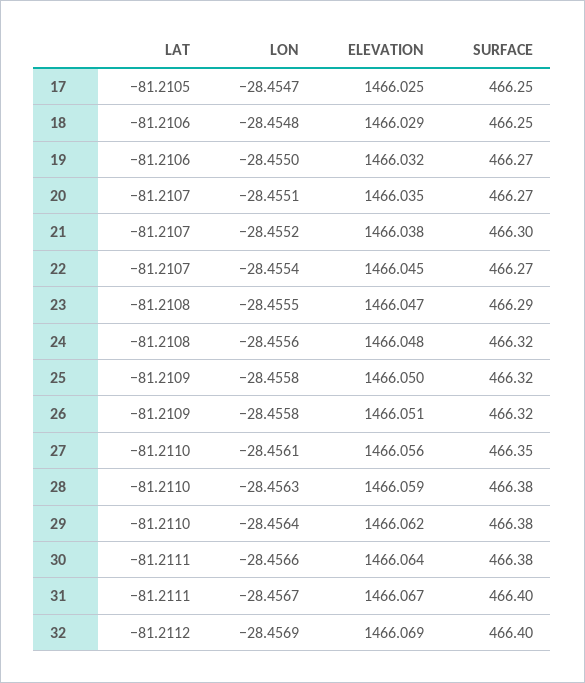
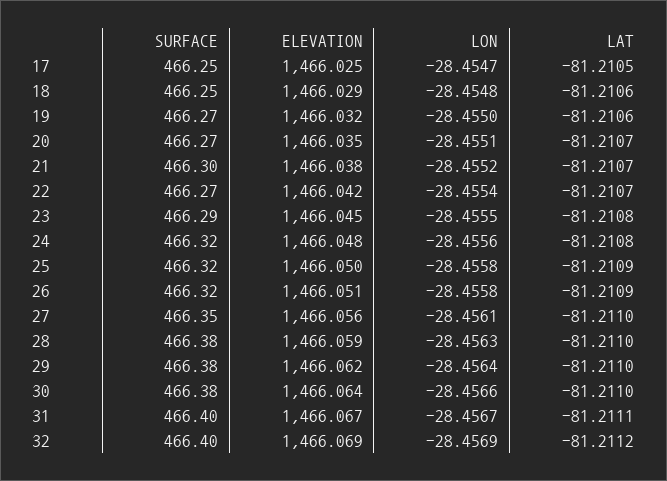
ELEVATION, 22: 1466.045 -> 1466.042
ELEVATION, 23: 1466.047 -> 1466.045
LAT, 30: -81.2111 -> -81.211

